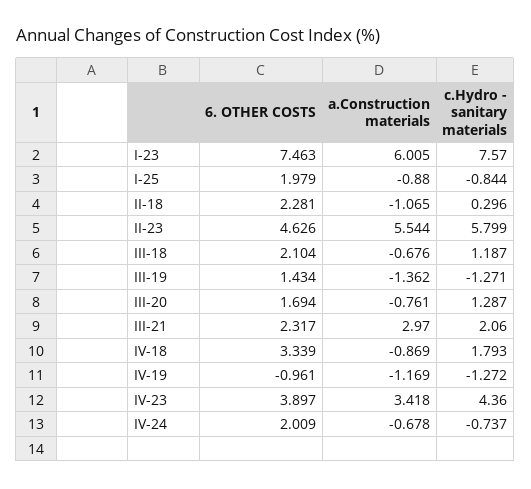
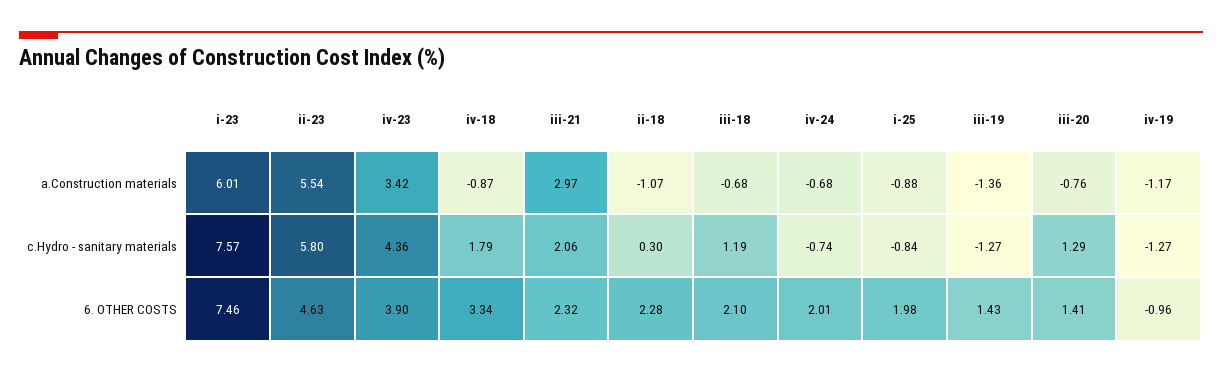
6. OTHER COSTS, III-20: 1.694 -> 1.41

